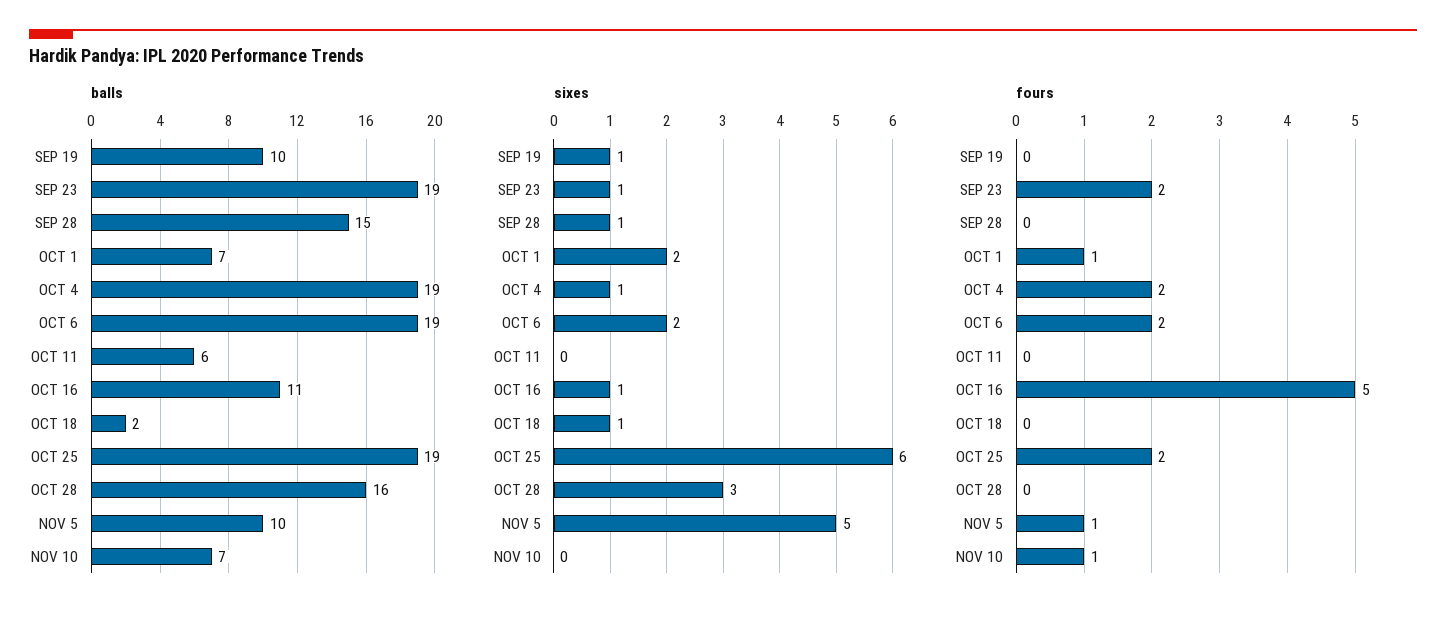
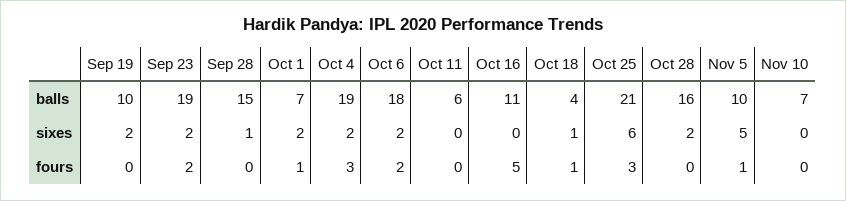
balls, OCT 6: 19 -> 18
balls, OCT 18: 2 -> 4
balls, OCT 25: 19 -> 21
sixes, SEP 19: 1 -> 2
sixes, SEP 23: 1 -> 2
sixes, OCT 4: 1 -> 2
sixes, OCT 16: 1 -> 0
sixes, OCT 28: 3 -> 2
fours, OCT 4: 2 -> 3
fours, OCT 18: 0 -> 1
fours, OCT 25: 2 -> 3
fours, NOV 10: 1 -> 0

